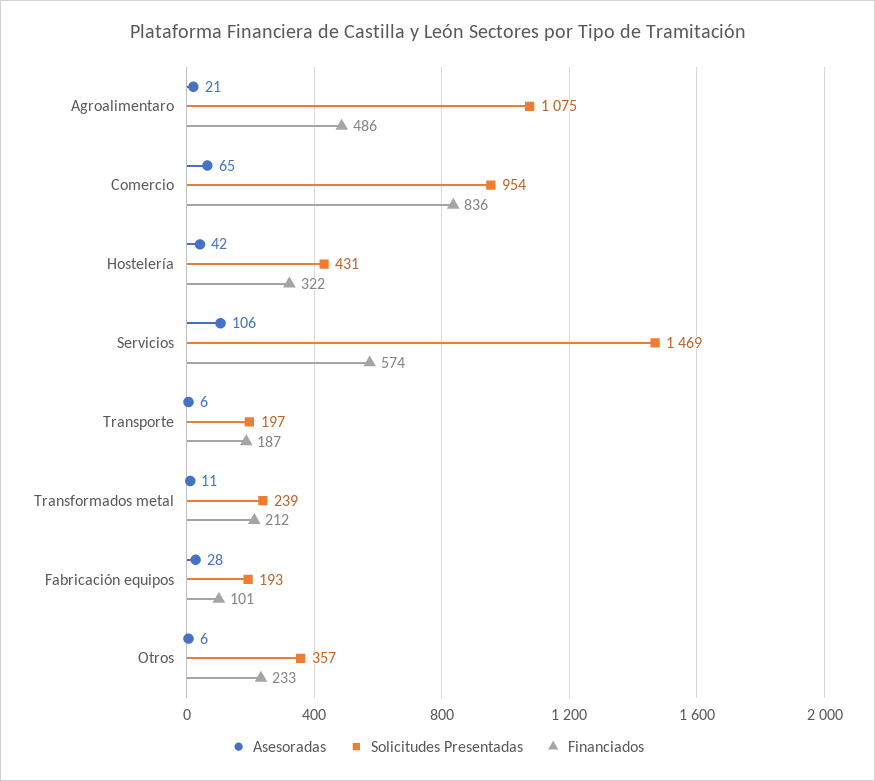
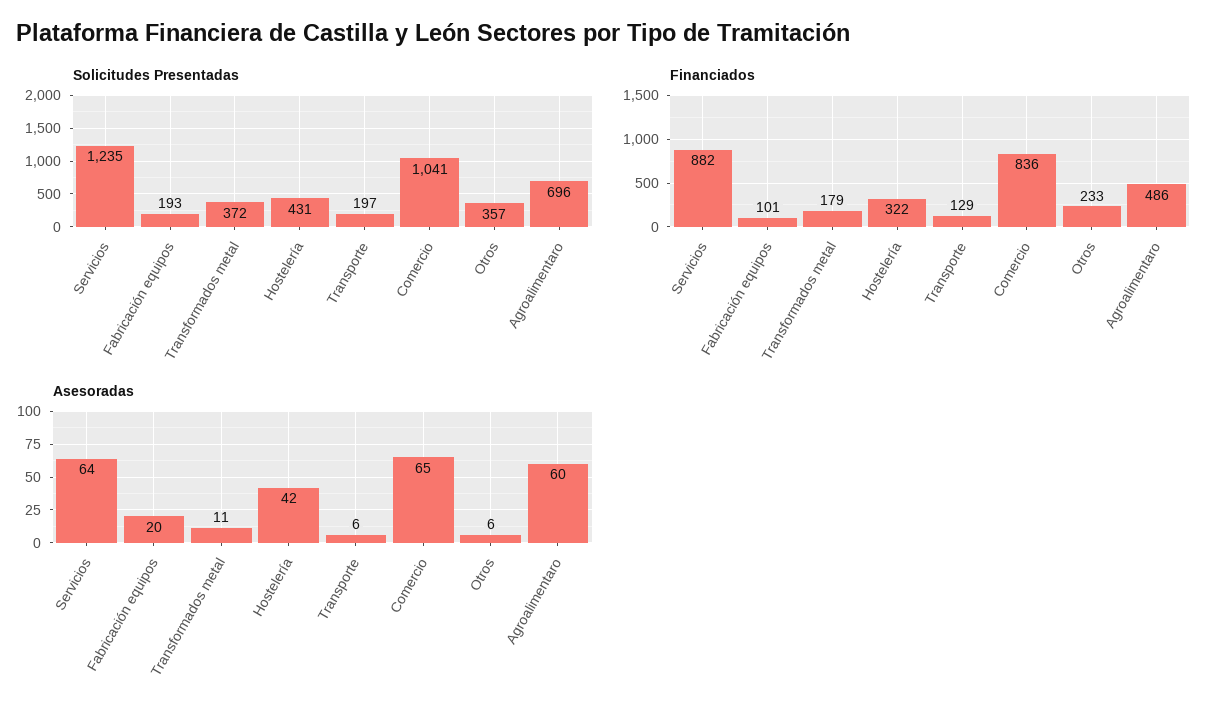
Asesoradas, Agroalimentaro: 21 -> 60
Solicitudes Presentadas, Agroalimentaro: 1075 -> 696
Solicitudes Presentadas, Comercio: 954 -> 1041
Asesoradas, Servicios: 106 -> 64
Solicitudes Presentadas, Servicios: 1469 -> 1235
Financiados, Servicios: 574 -> 882
Financiados, Transporte: 187 -> 129
Solicitudes Presentadas, Transformados metal: 239 -> 372
Financiados, Transformados metal: 212 -> 179
Asesoradas, Fabricación equipos: 28 -> 20

